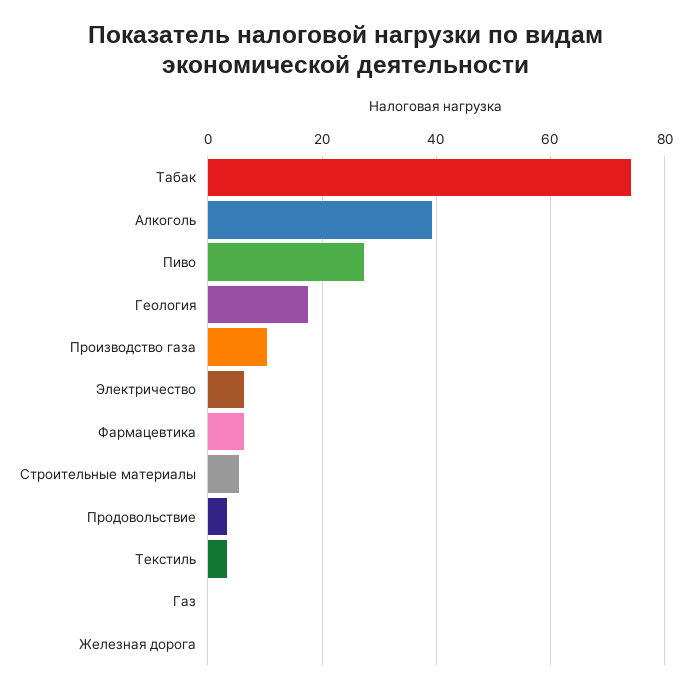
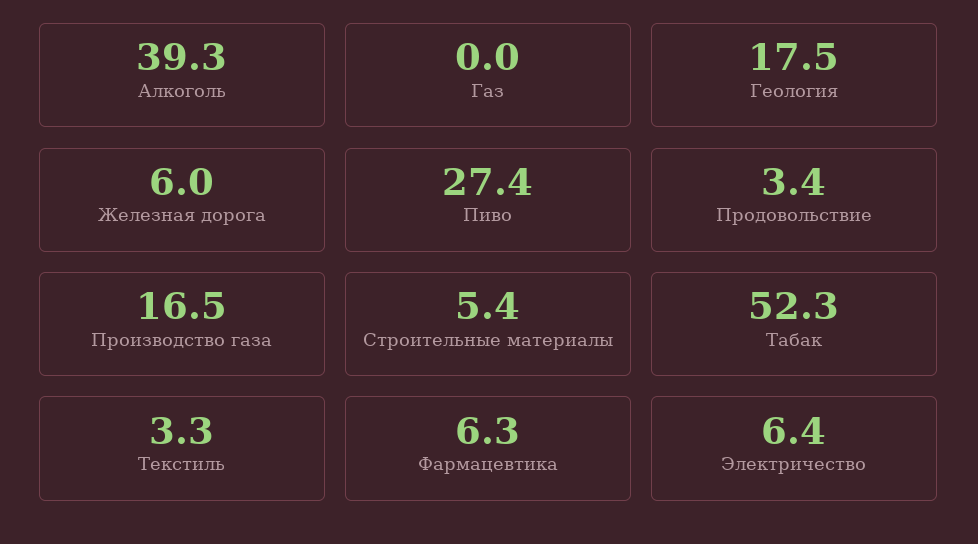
Табак: 74 -> 52.3
Производство газа: 10 -> 16.5
Железная дорога: 0 -> 6

